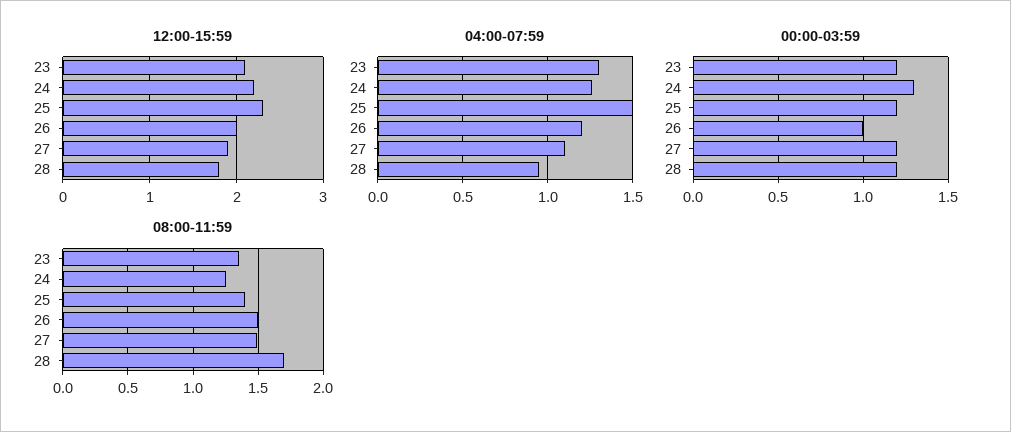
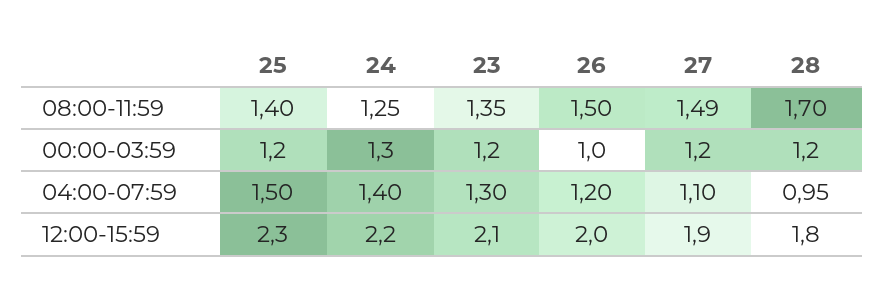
04:00-07:59, 24: 1.25 -> 1.4

